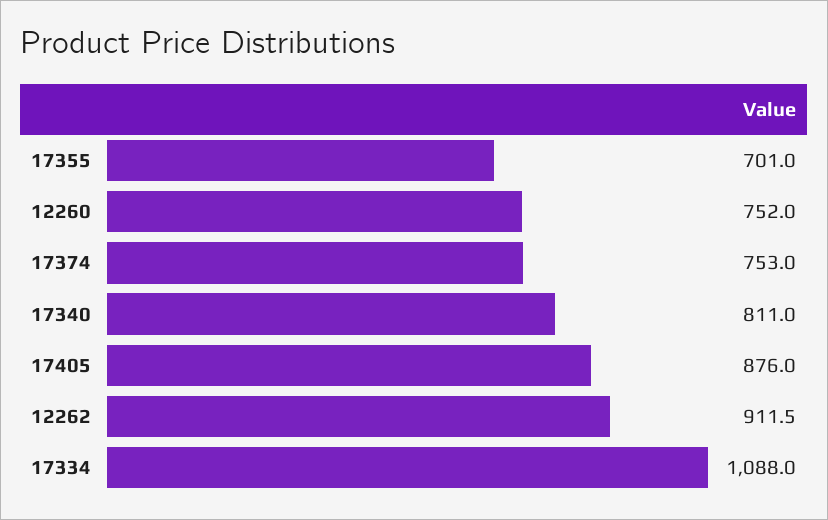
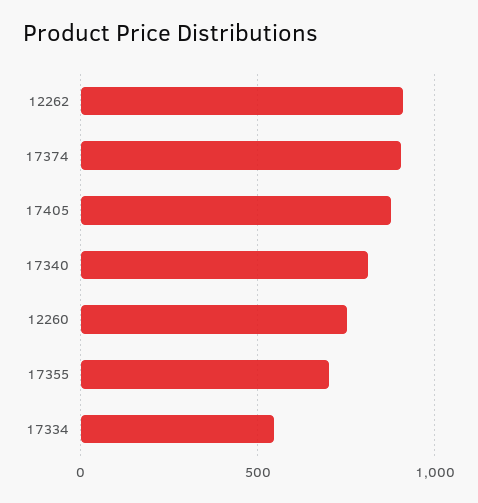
17374: 753 -> 900
17334: 1088 -> 550

